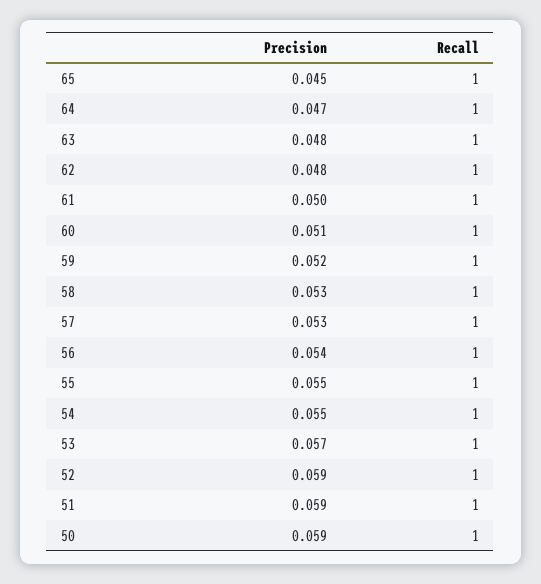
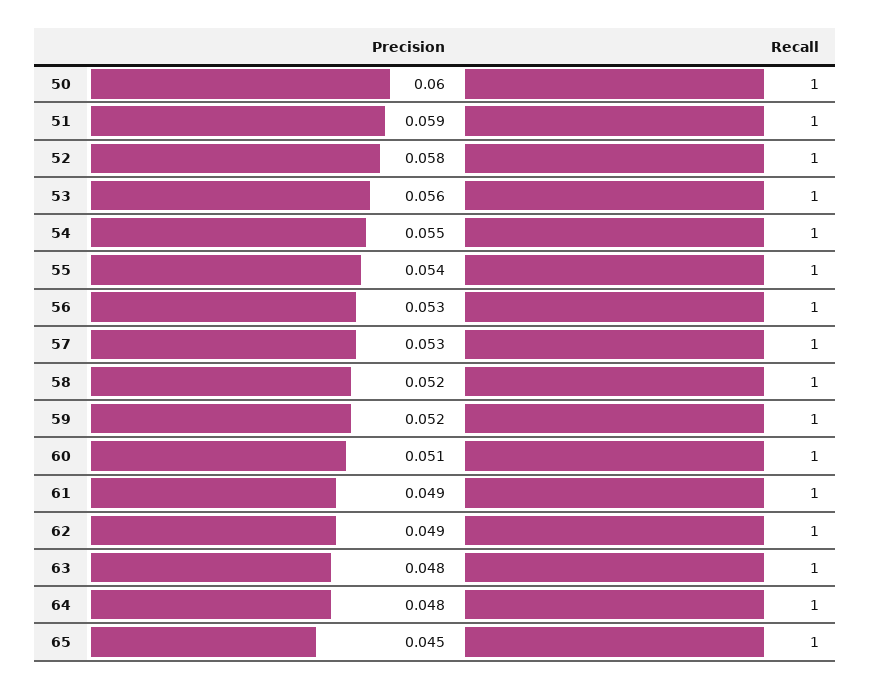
Precision, 64: 0.047 -> 0.048
Precision, 62: 0.048 -> 0.049
Precision, 61: 0.05 -> 0.049
Precision, 58: 0.053 -> 0.052
Precision, 56: 0.054 -> 0.053
Precision, 55: 0.055 -> 0.054
Precision, 53: 0.057 -> 0.056
Precision, 52: 0.059 -> 0.058
Precision, 50: 0.059 -> 0.06

